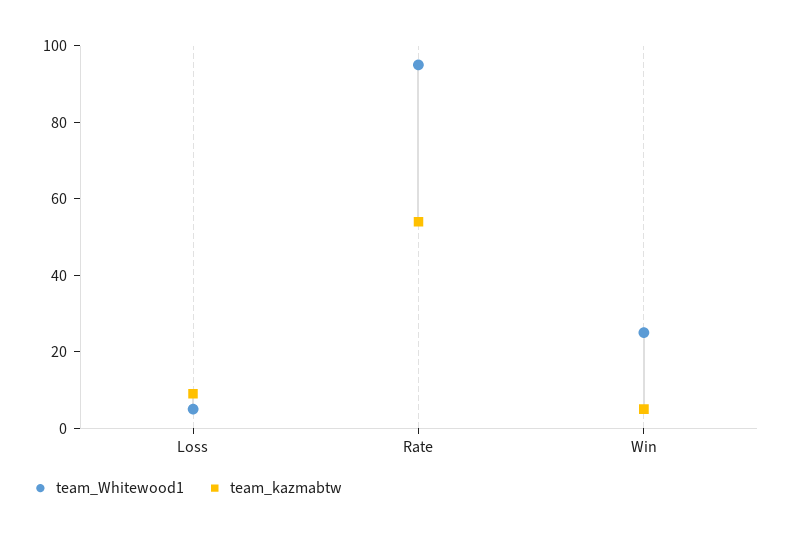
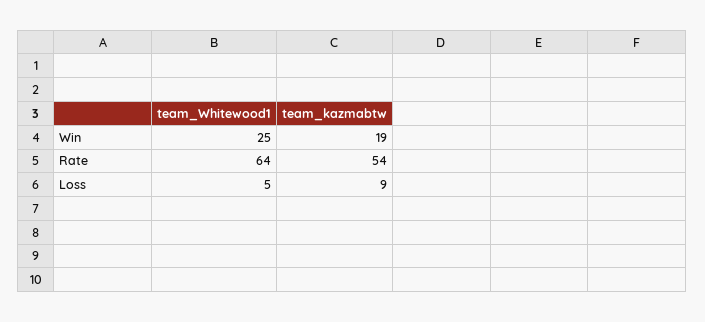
team_Whitewood1, Rate: 95 -> 64
team_kazmabtw, Win: 5 -> 19

